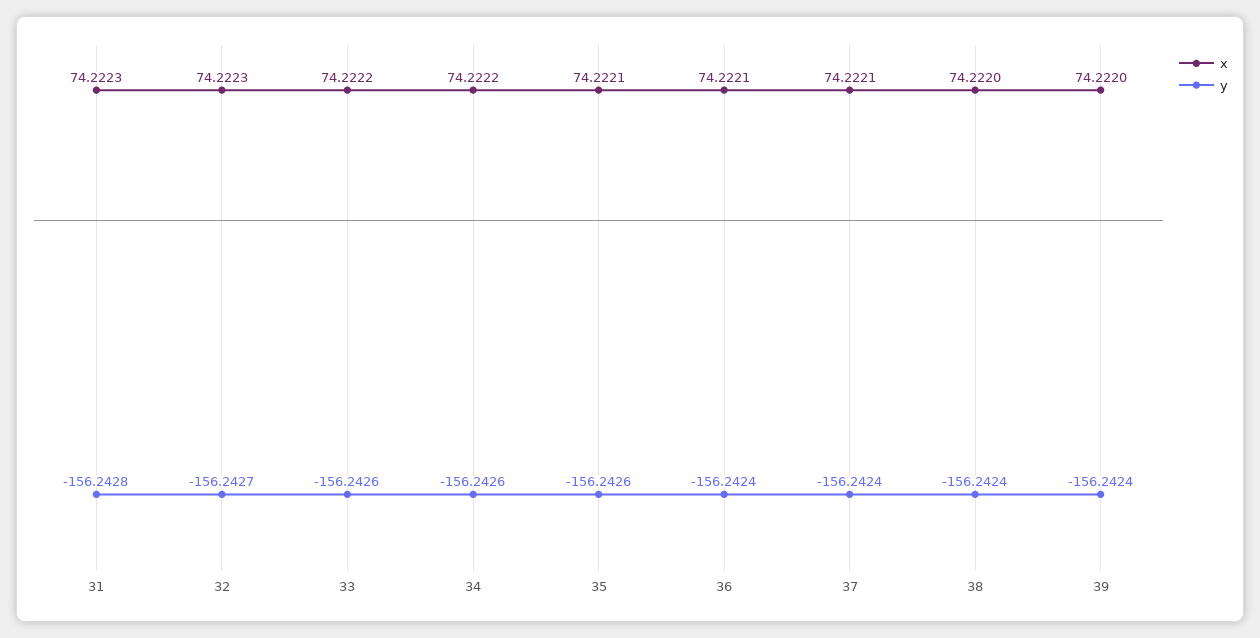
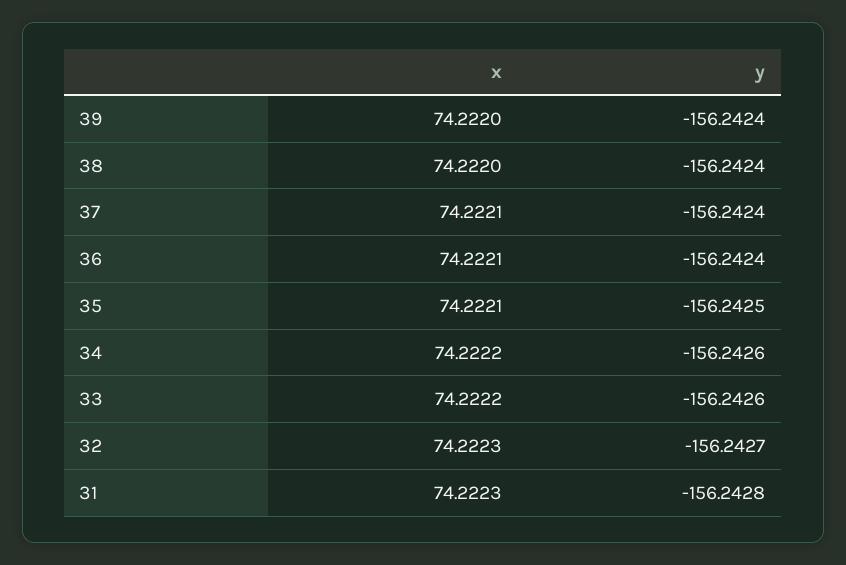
y, 35: -156.2426 -> -156.2425

